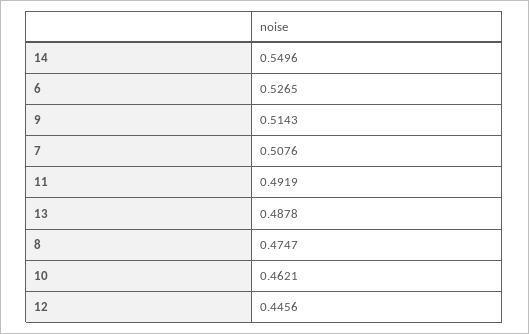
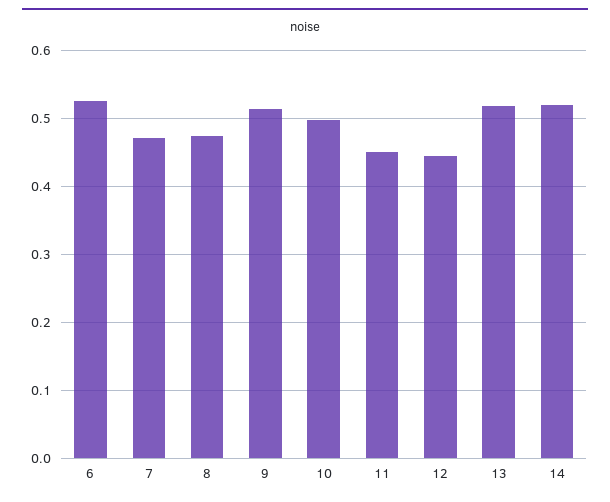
14: 0.5496 -> 0.52
7: 0.5076 -> 0.47
11: 0.4919 -> 0.45
13: 0.4878 -> 0.52
10: 0.4621 -> 0.5

